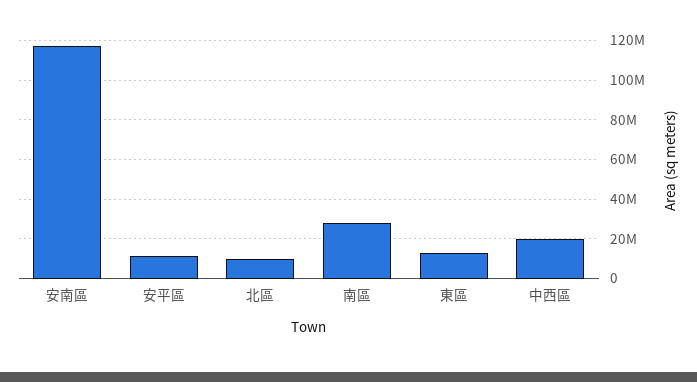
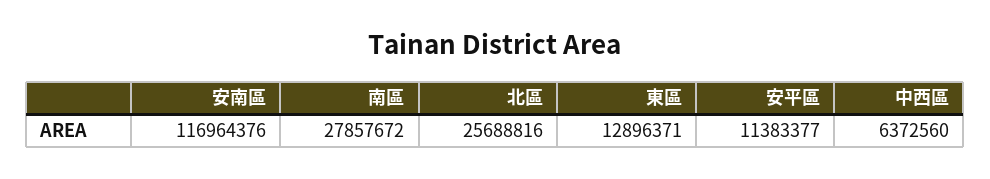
北區: 10000000 -> 25688816
中西區: 20000000 -> 6372560

